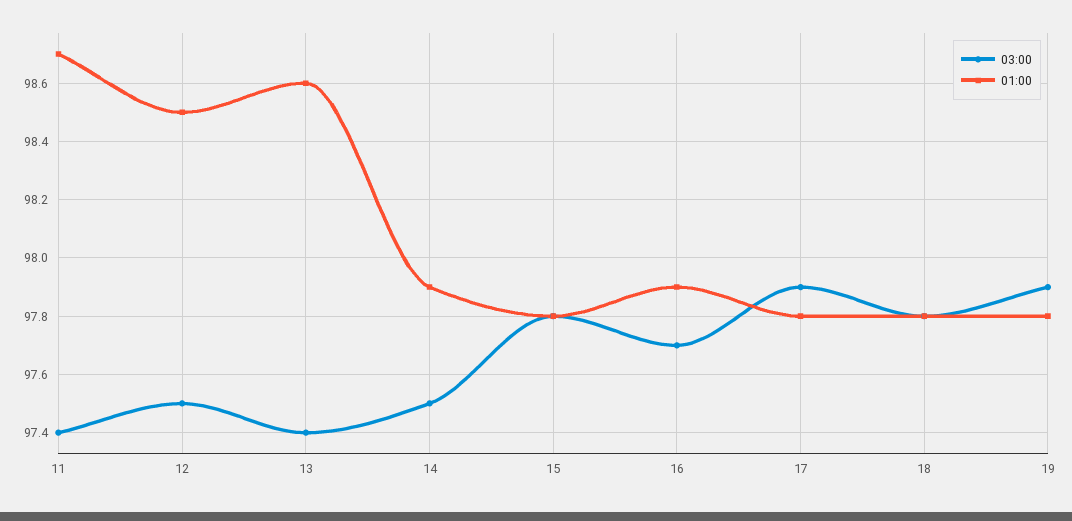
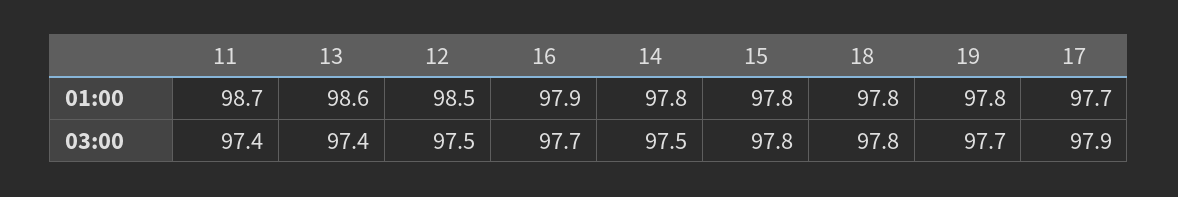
01:00, 14: 97.9 -> 97.8
01:00, 17: 97.8 -> 97.7
03:00, 19: 97.9 -> 97.7

